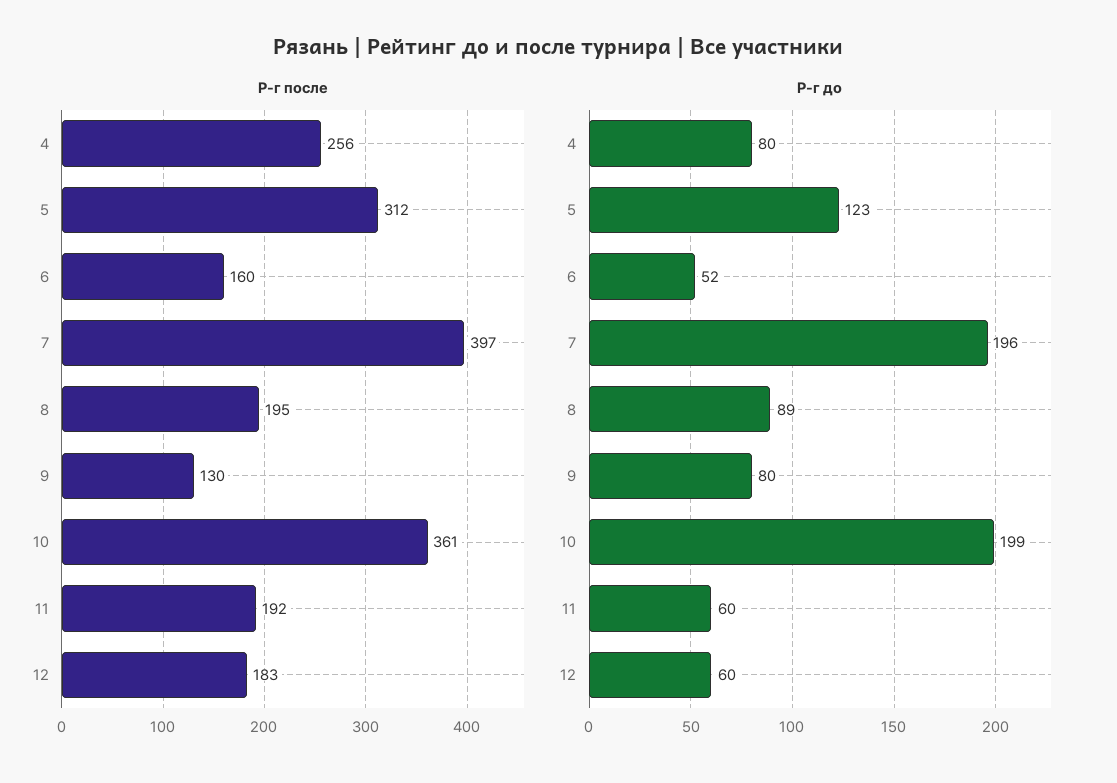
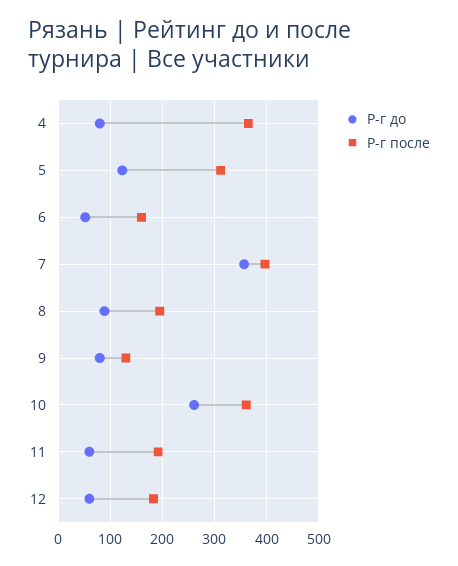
Р-г после, 4: 256 -> 360
Р-г до, 7: 196 -> 360
Р-г до, 10: 199 -> 260

